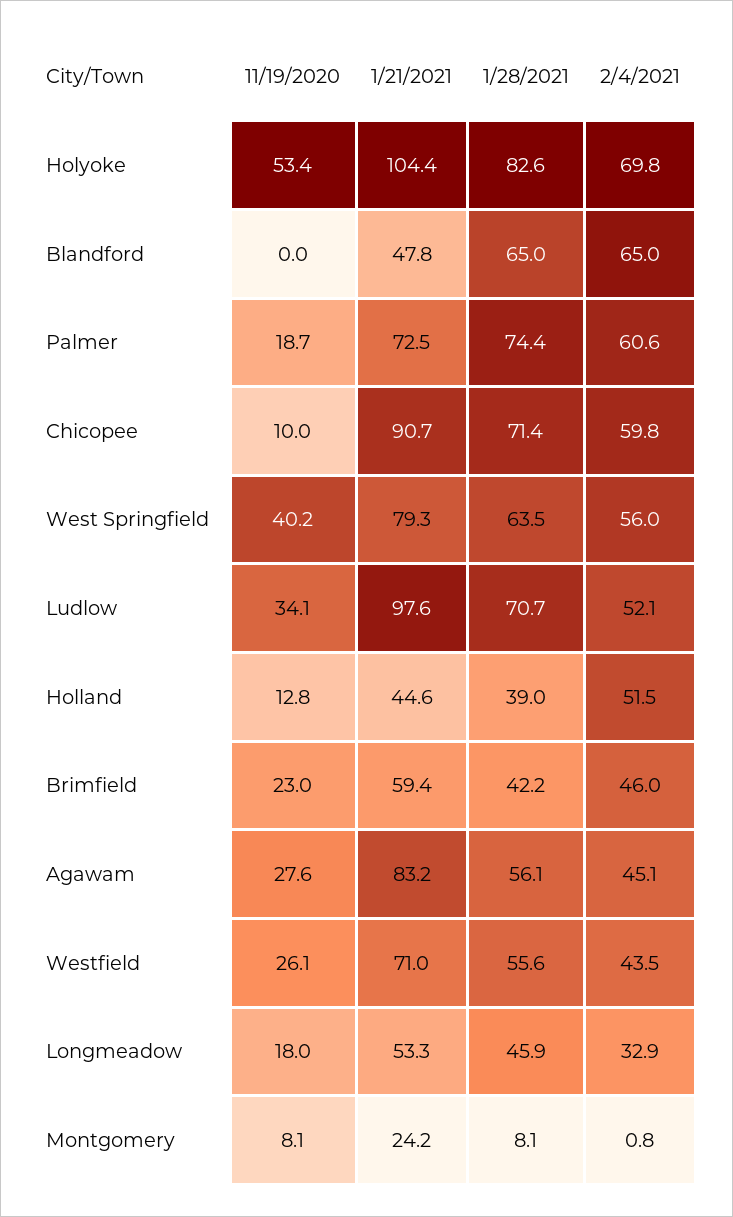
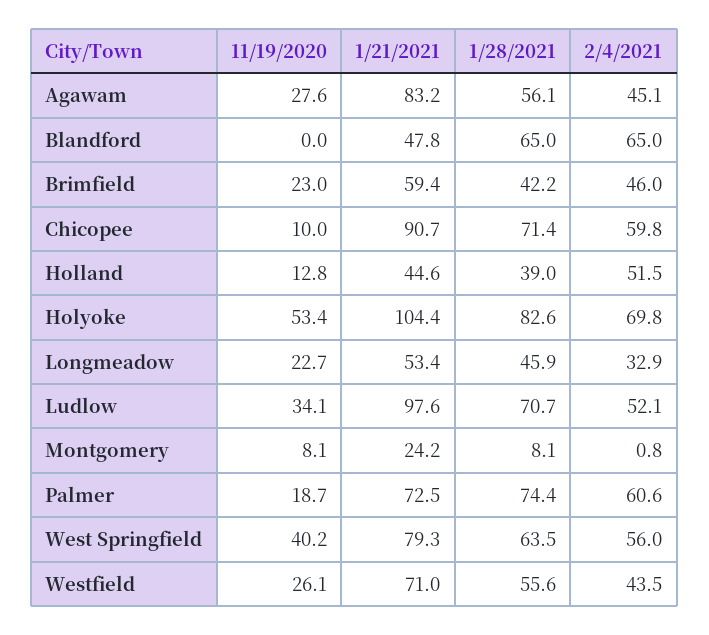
11/19/2020, Longmeadow: 18 -> 22.7
1/21/2021, Longmeadow: 53.3 -> 53.4

